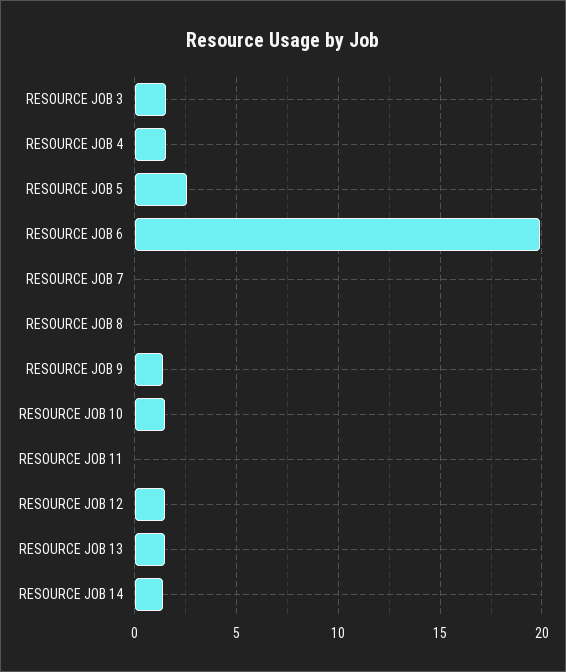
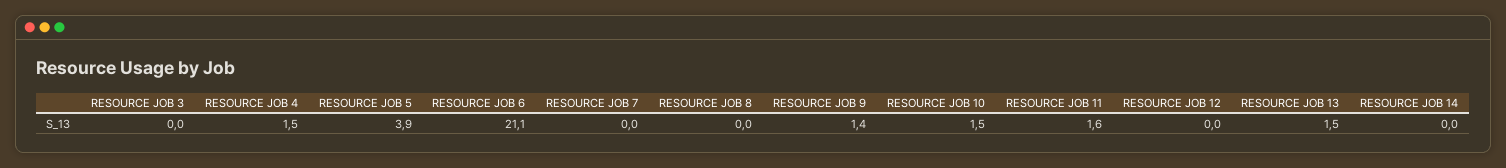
RESOURCE JOB 3: 1.5 -> 0
RESOURCE JOB 5: 2.5 -> 3.9
RESOURCE JOB 6: 20 -> 21.1
RESOURCE JOB 11: 0 -> 1.6
RESOURCE JOB 12: 1.5 -> 0
RESOURCE JOB 14: 1.5 -> 0

